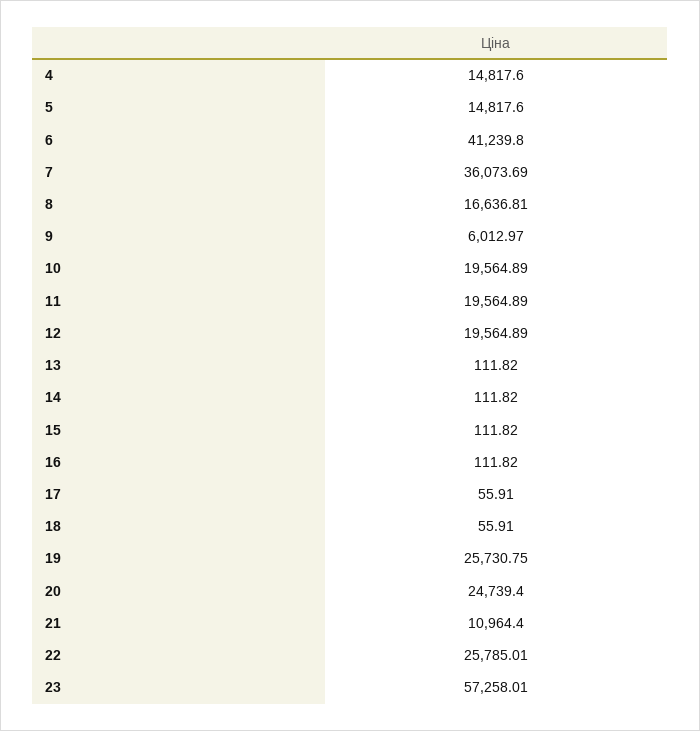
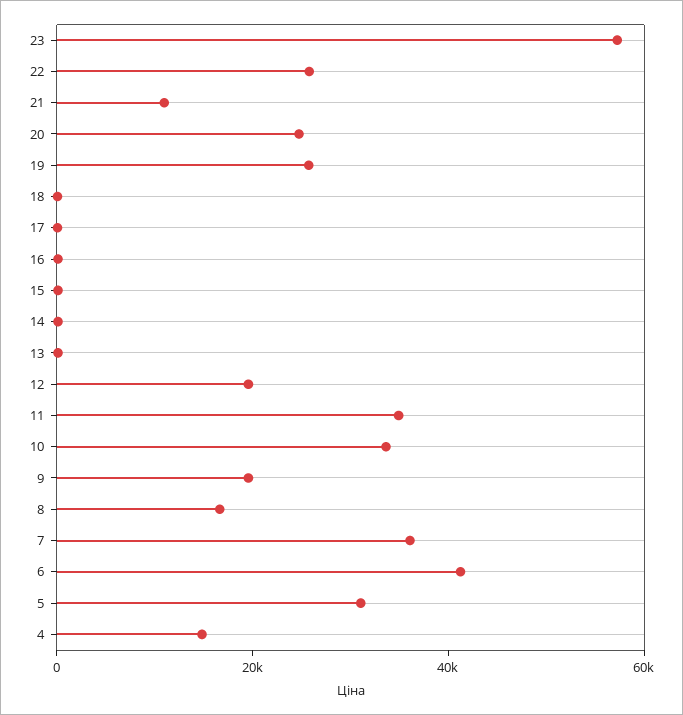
5: 14817.6 -> 30000
9: 6012.97 -> 20000
10: 19564.89 -> 35000
11: 19564.89 -> 35000

